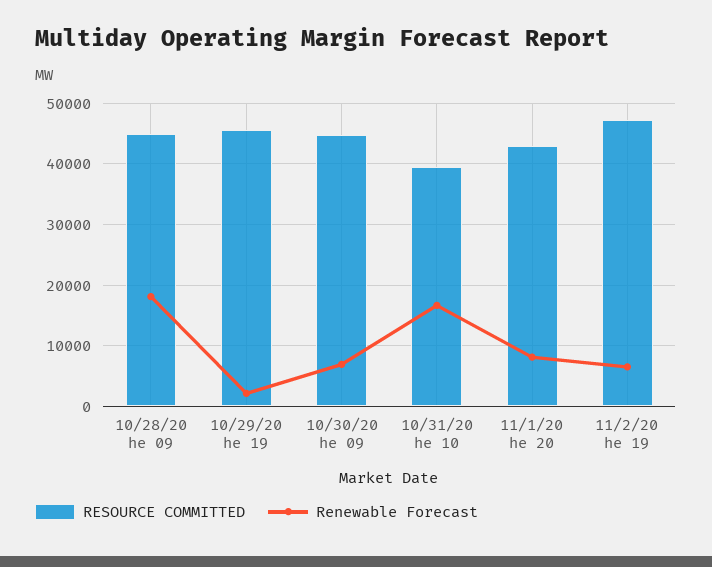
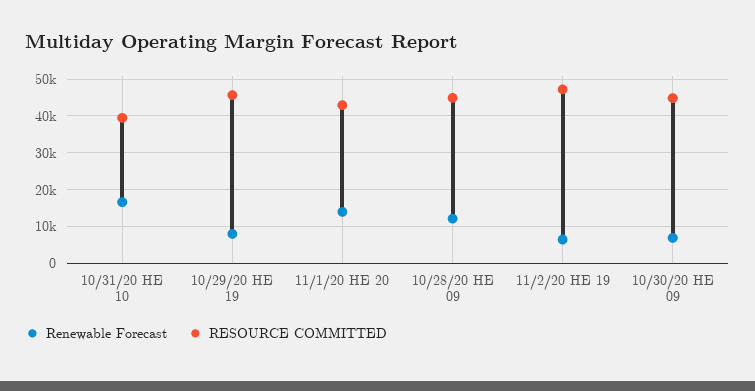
Renewable Forecast, 10/28/20 he 09: 18000 -> 12000
Renewable Forecast, 10/29/20 he 19: 2000 -> 8000
Renewable Forecast, 11/1/20 he 20: 8000 -> 14000

